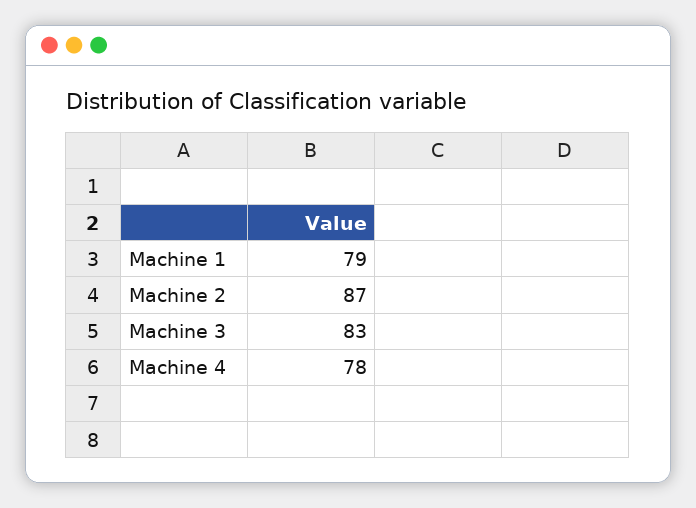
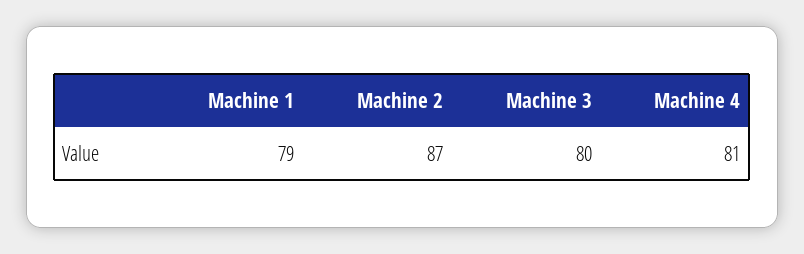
Machine 3: 83 -> 80
Machine 4: 78 -> 81

